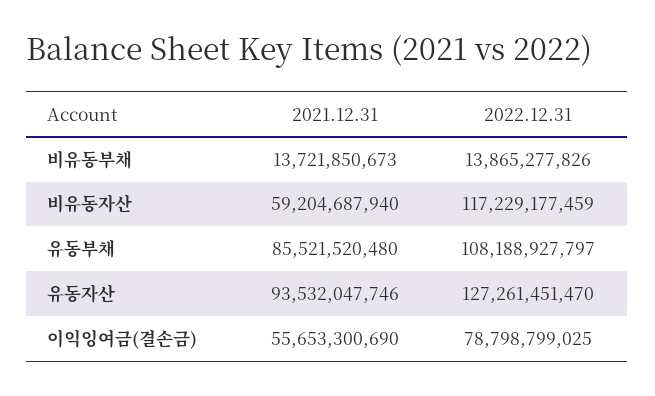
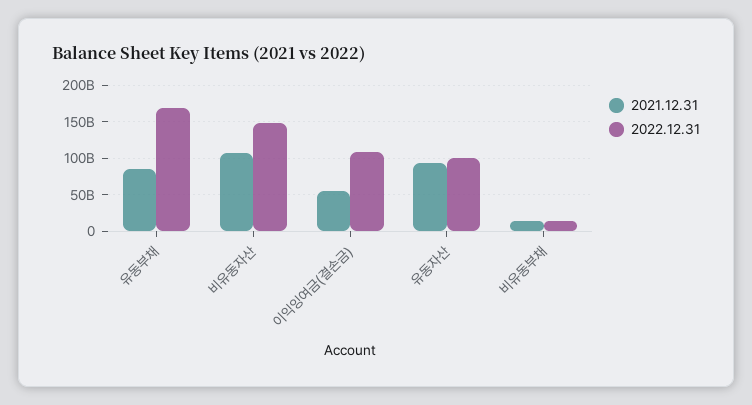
2021.12.31, 비유동자산: 59204687940 -> 110000000000
2022.12.31, 비유동자산: 117229177459 -> 150000000000
2022.12.31, 유동부채: 108188927797 -> 170000000000
2022.12.31, 유동자산: 127261451470 -> 100000000000
2022.12.31, 이익잉여금(결손금): 78798799025 -> 110000000000

